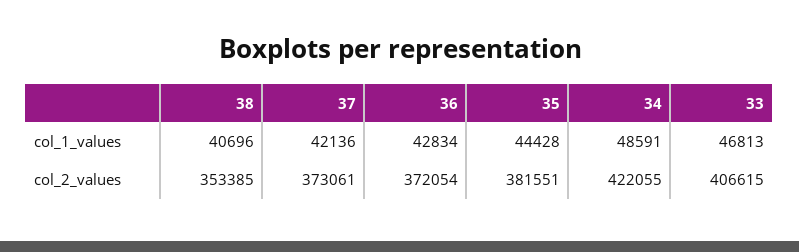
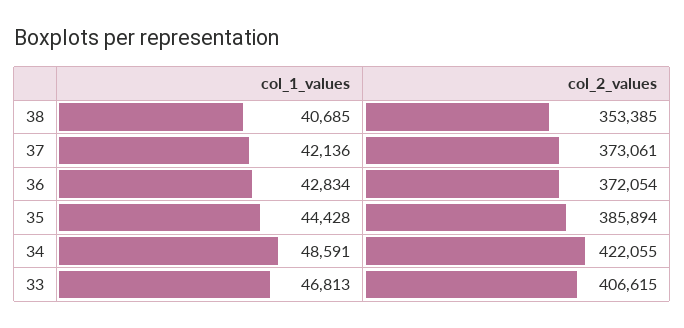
38, col_1_values: 40696 -> 40685
35, col_2_values: 381551 -> 385894

